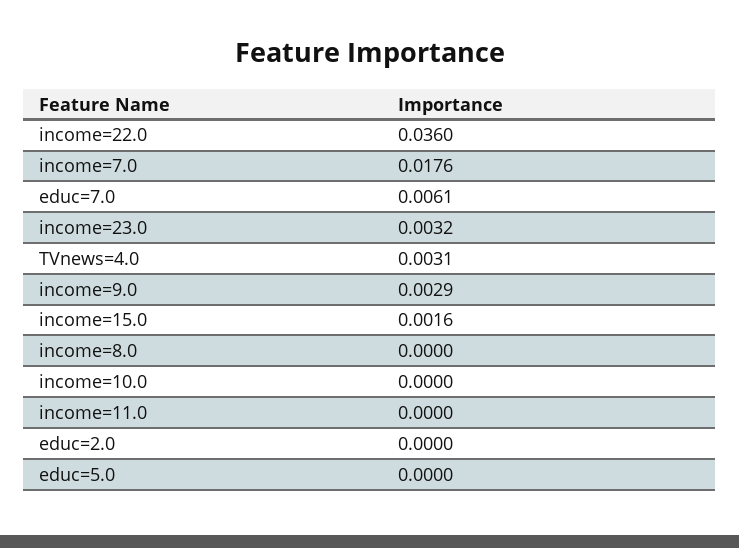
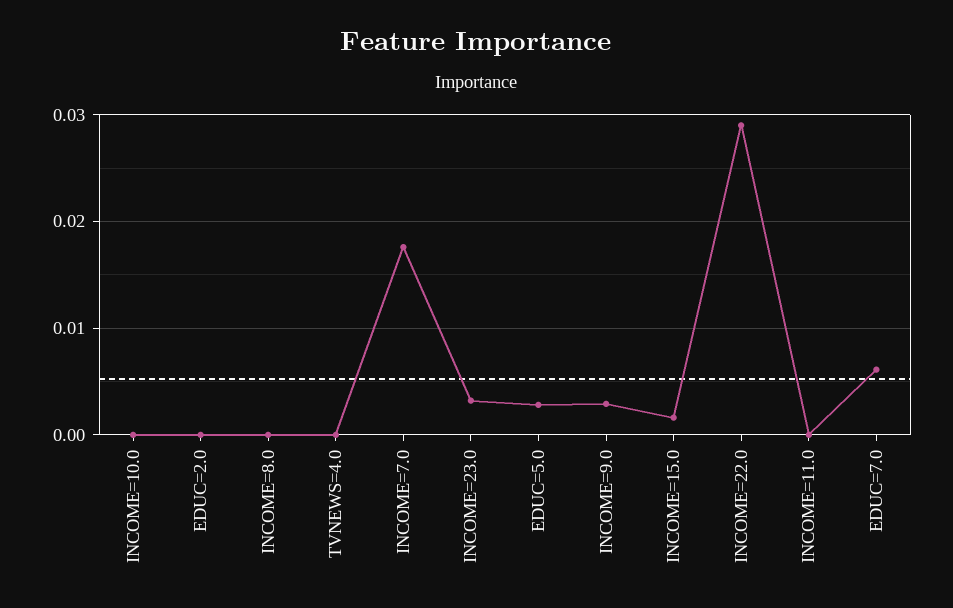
income=22.0: 0.036 -> 0.029
TVnews=4.0: 0.0031 -> 0
educ=5.0: 0 -> 0.003

